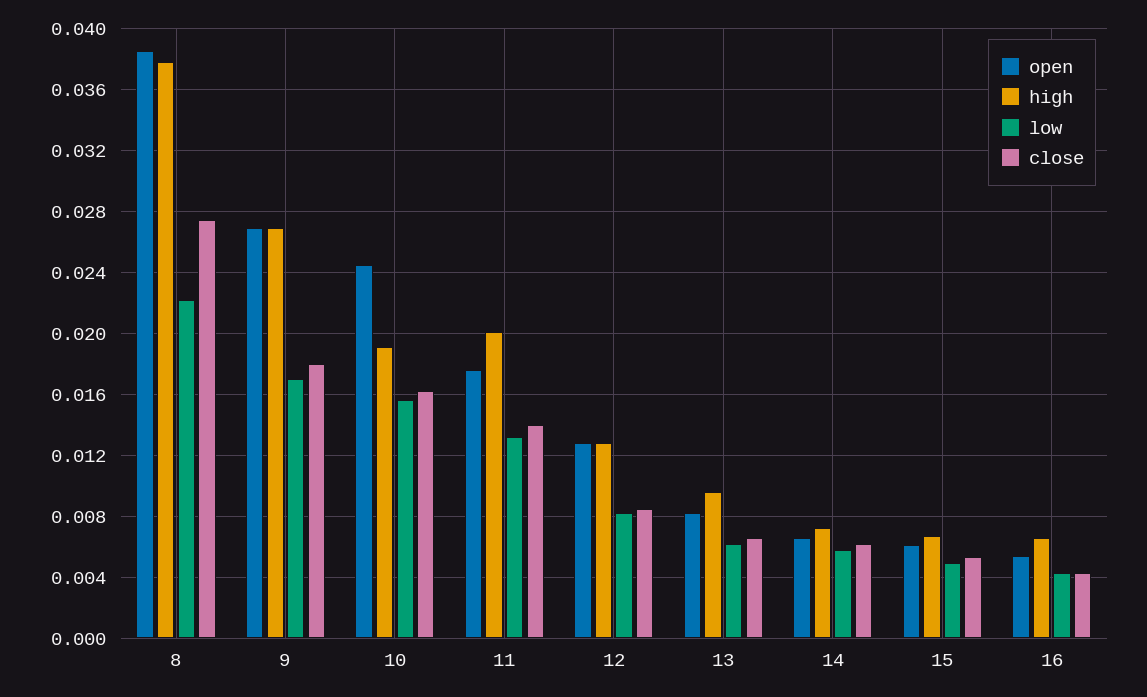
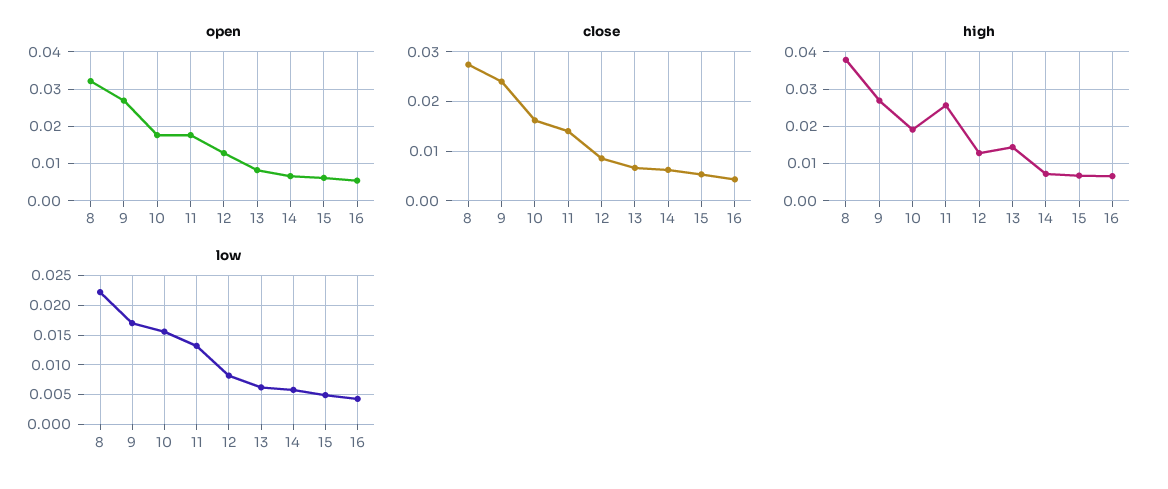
open, 8: 0.0385 -> 0.032
close, 9: 0.018 -> 0.024
open, 10: 0.0245 -> 0.018
high, 11: 0.02 -> 0.026
high, 13: 0.0095 -> 0.014

